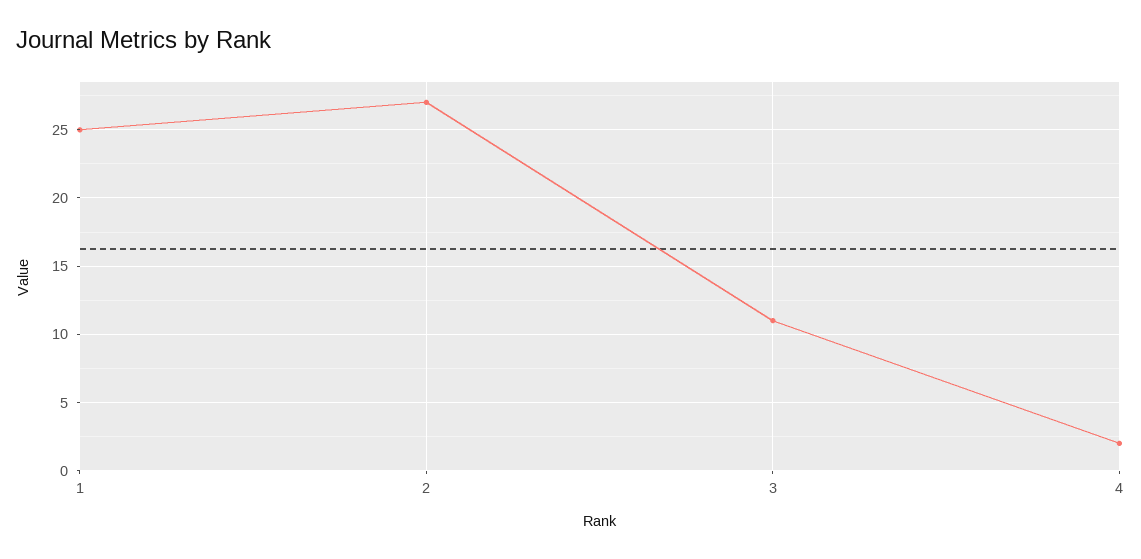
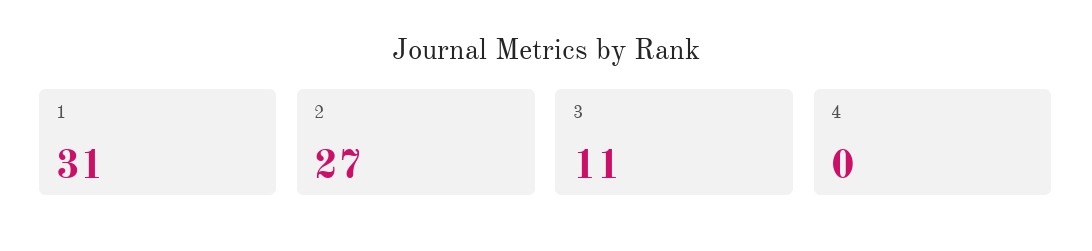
1: 25 -> 31
4: 2 -> 0

